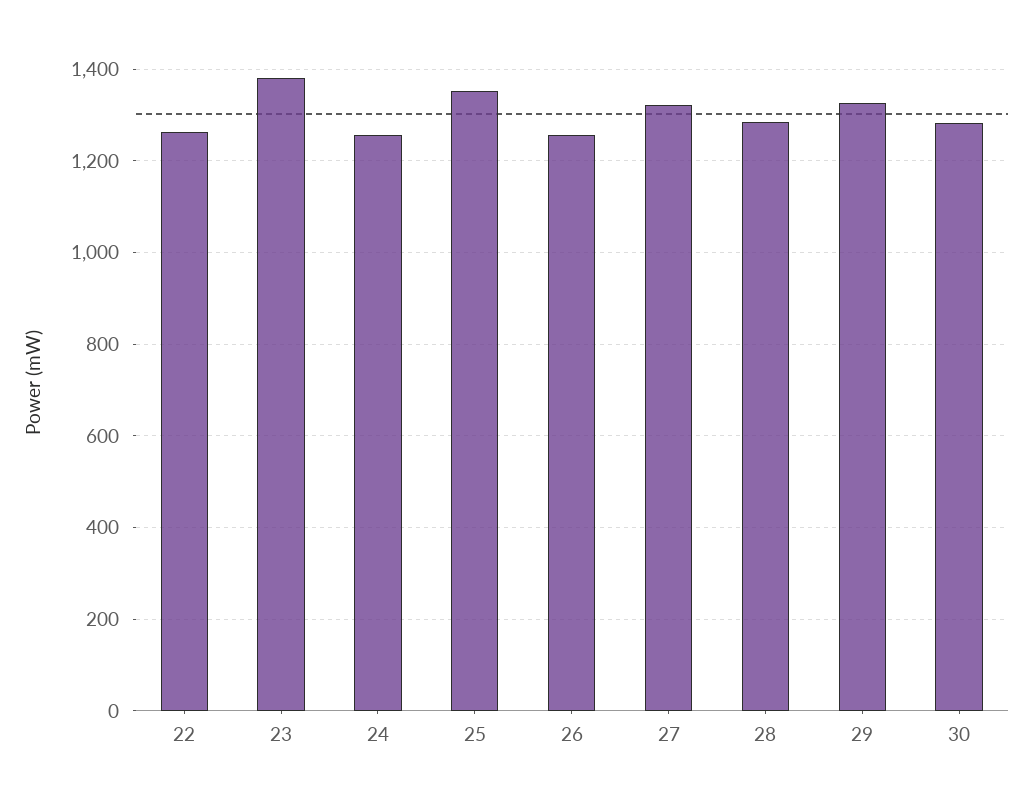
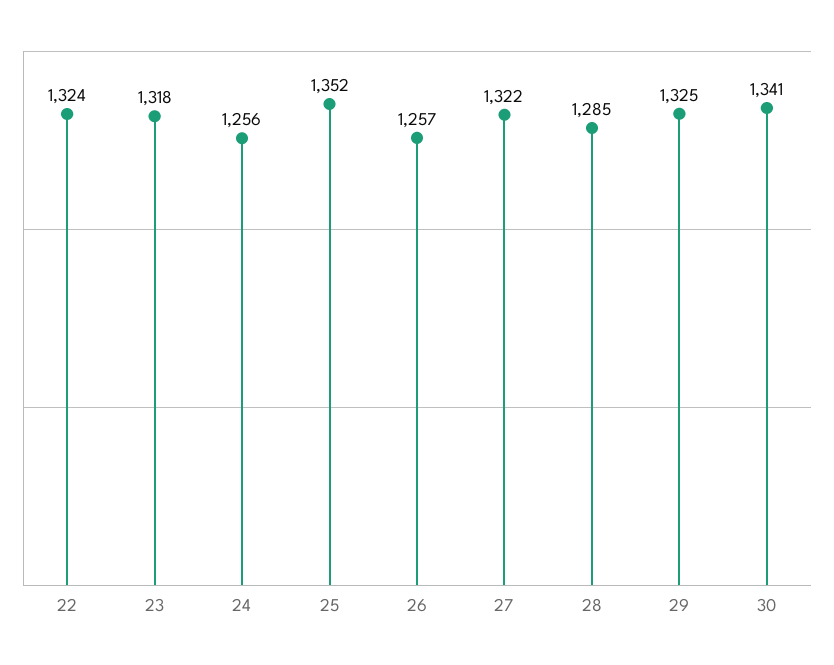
22: 1260 -> 1324
23: 1380 -> 1318
30: 1280 -> 1341

